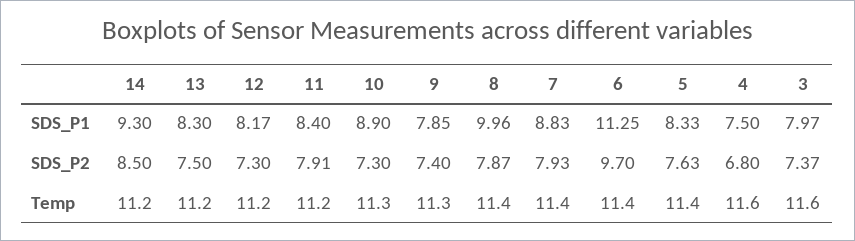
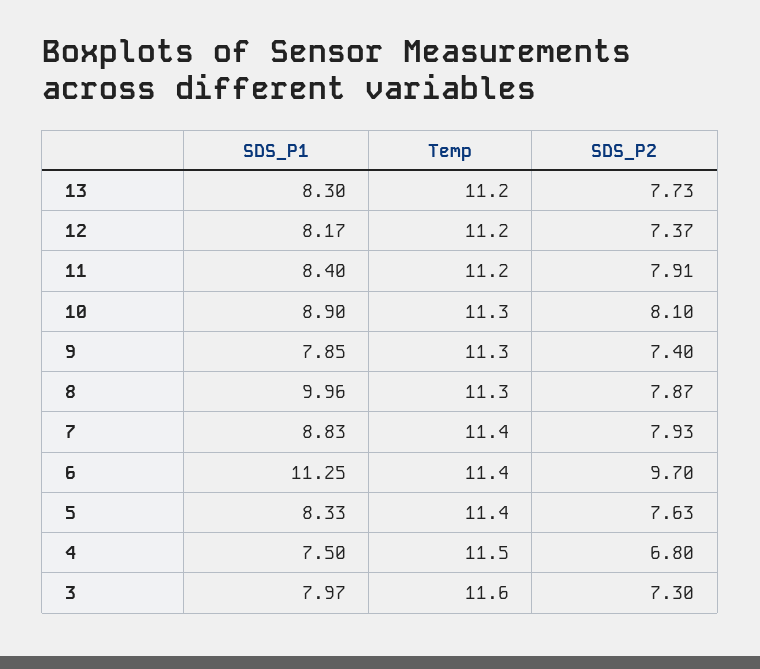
14, SDS_P1: 9.3 -> none
14, SDS_P2: 8.5 -> none
13, SDS_P2: 7.5 -> 7.73
12, SDS_P2: 7.3 -> 7.37
10, SDS_P2: 7.3 -> 8.1
3, SDS_P2: 7.37 -> 7.3
14, Temp: 11.2 -> none
8, Temp: 11.4 -> 11.3
4, Temp: 11.6 -> 11.5

